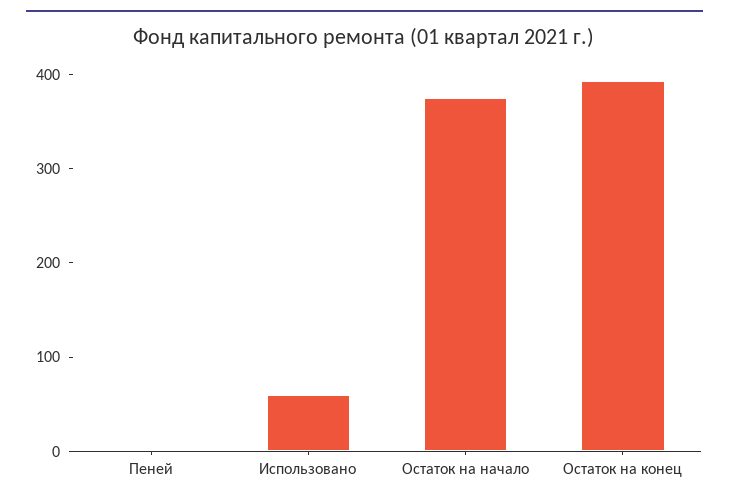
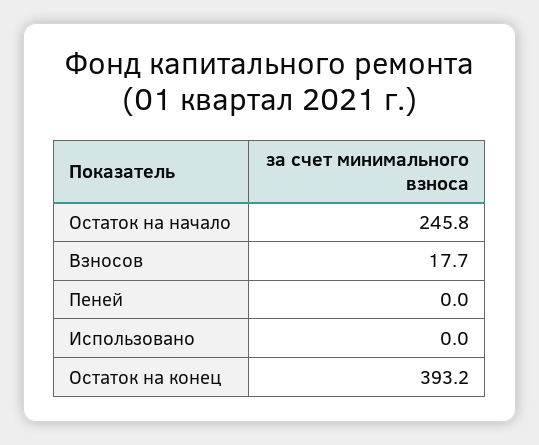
Использовано: 60 -> 0
Остаток на начало: 380 -> 245.8
Взносов: none -> 17.7

